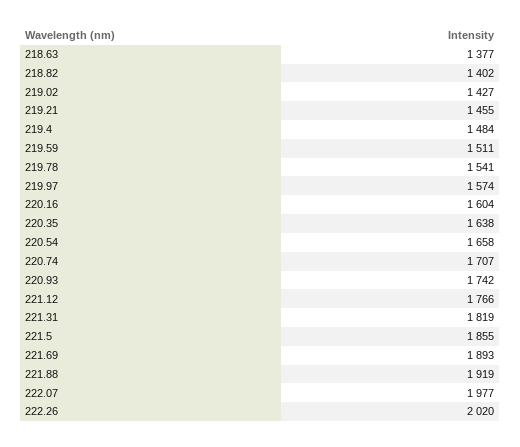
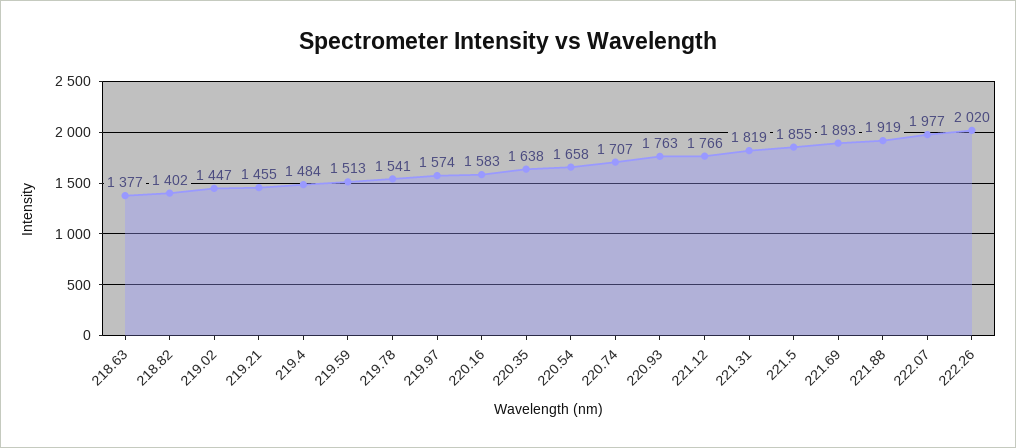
219.02: 1427 -> 1447
219.59: 1511 -> 1513
220.16: 1604 -> 1583
220.93: 1742 -> 1763

